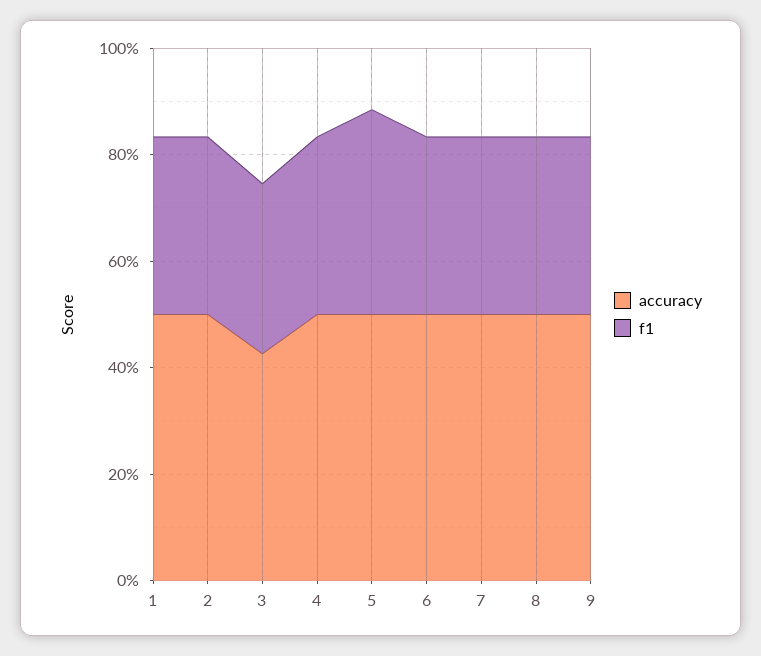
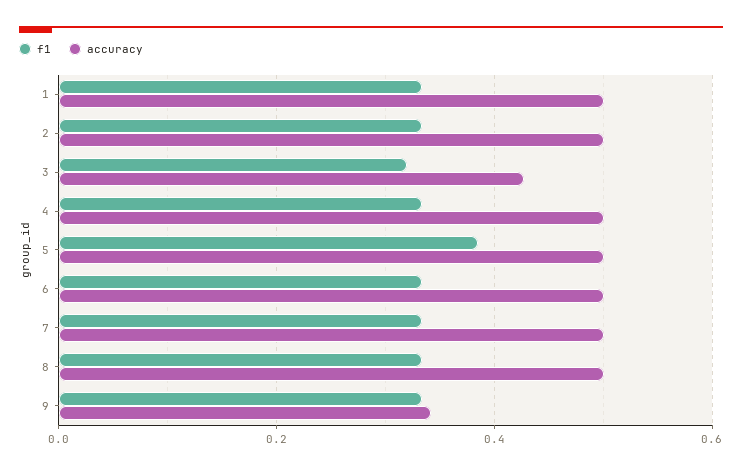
accuracy, 9: 0.5 -> 0.34

